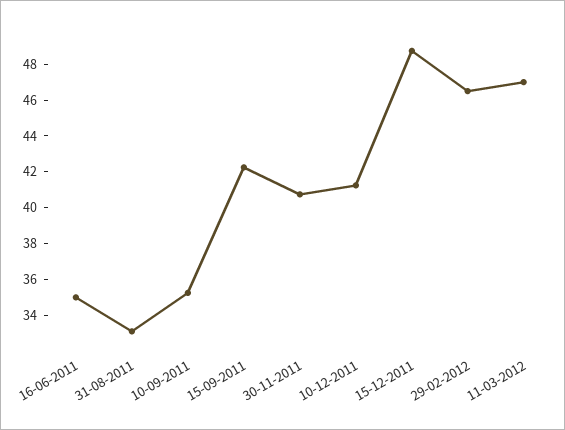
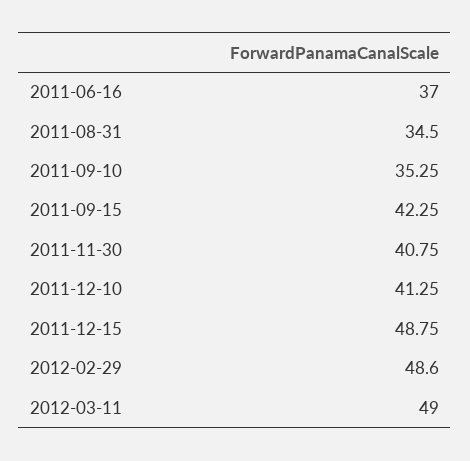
16-06-2011: 35 -> 37
31-08-2011: 33 -> 34.5
29-02-2012: 46.5 -> 48.6
11-03-2012: 47 -> 49

